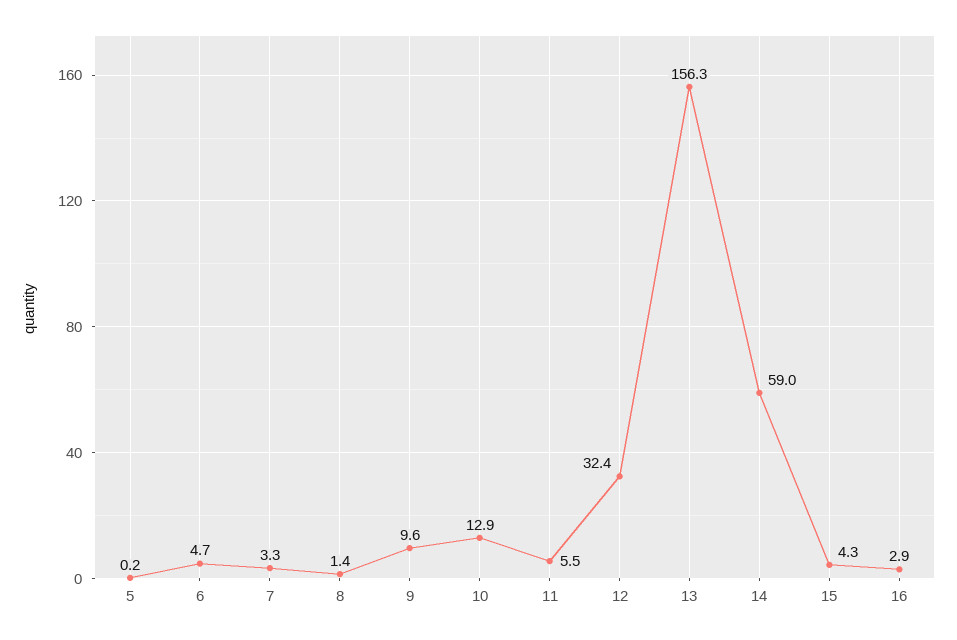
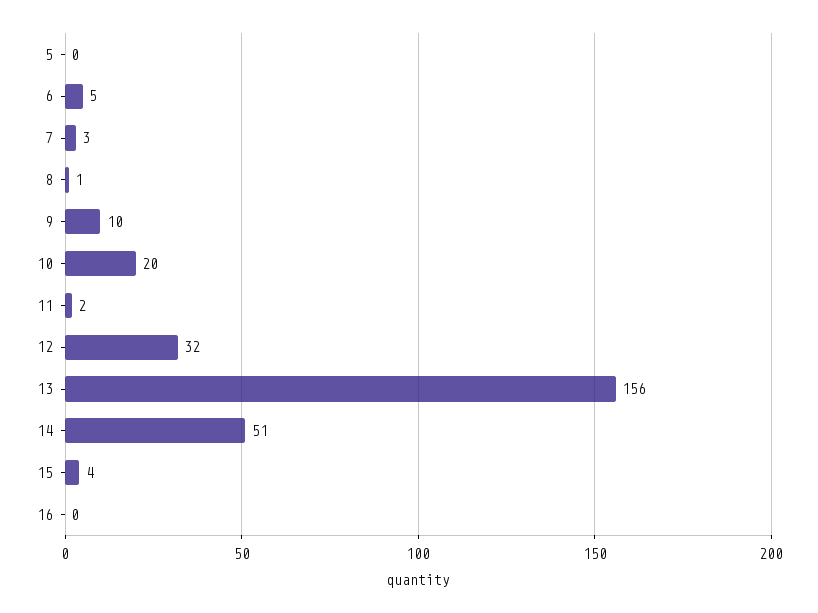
10: 12.9 -> 20
11: 5.5 -> 2
14: 59 -> 51
16: 2.9 -> 0

